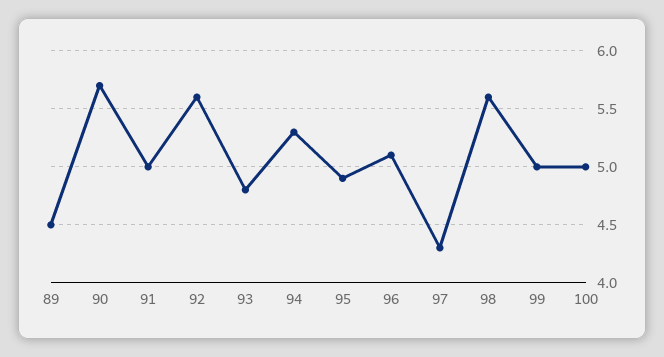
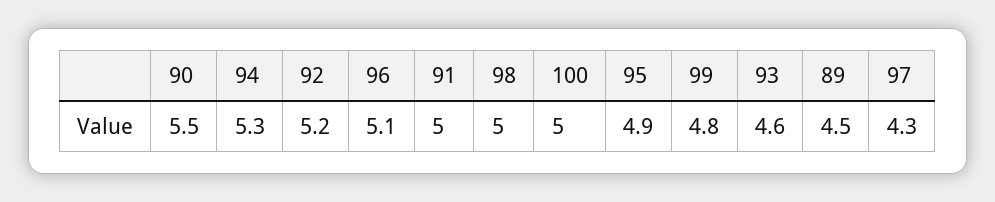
90: 5.7 -> 5.5
92: 5.6 -> 5.2
93: 4.8 -> 4.6
98: 5.6 -> 5
99: 5 -> 4.8

